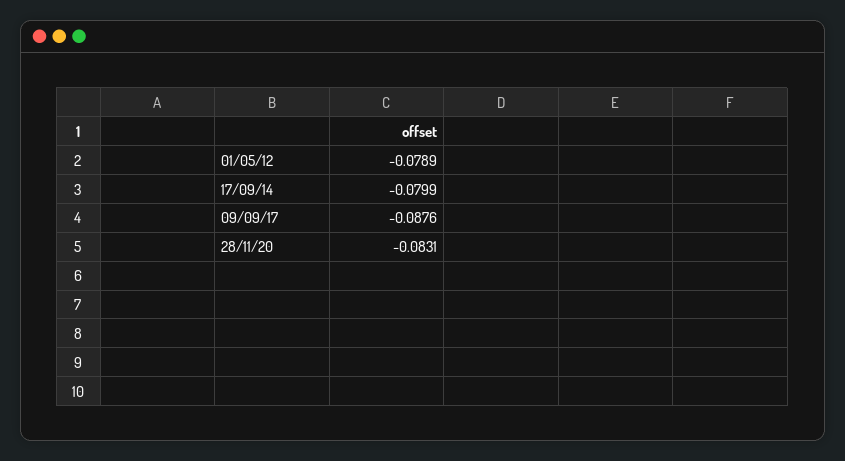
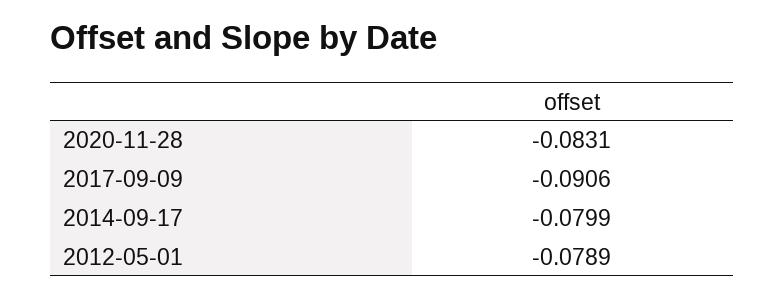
09/09/17: -0.0876 -> -0.0906

